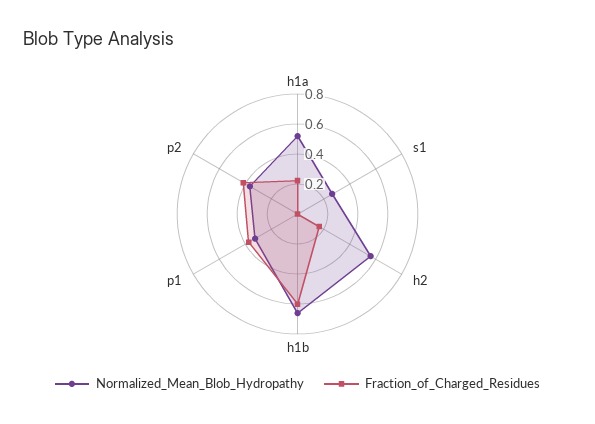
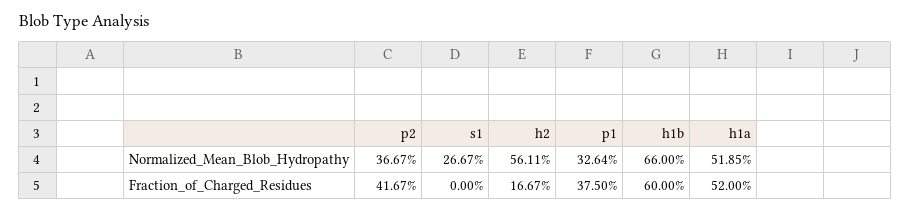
Fraction_of_Charged_Residues, h1a: 0.2 -> 0.52

